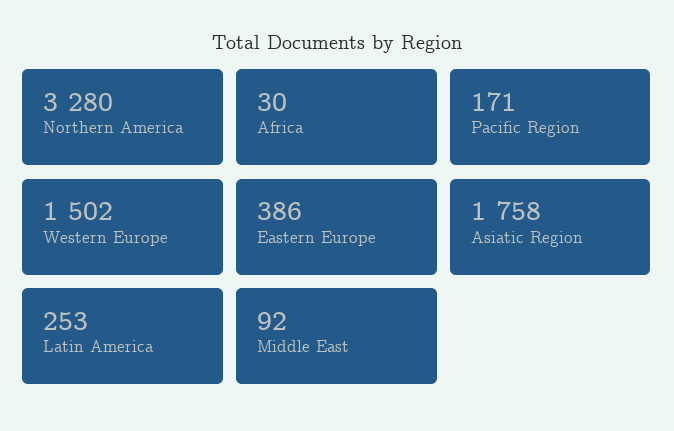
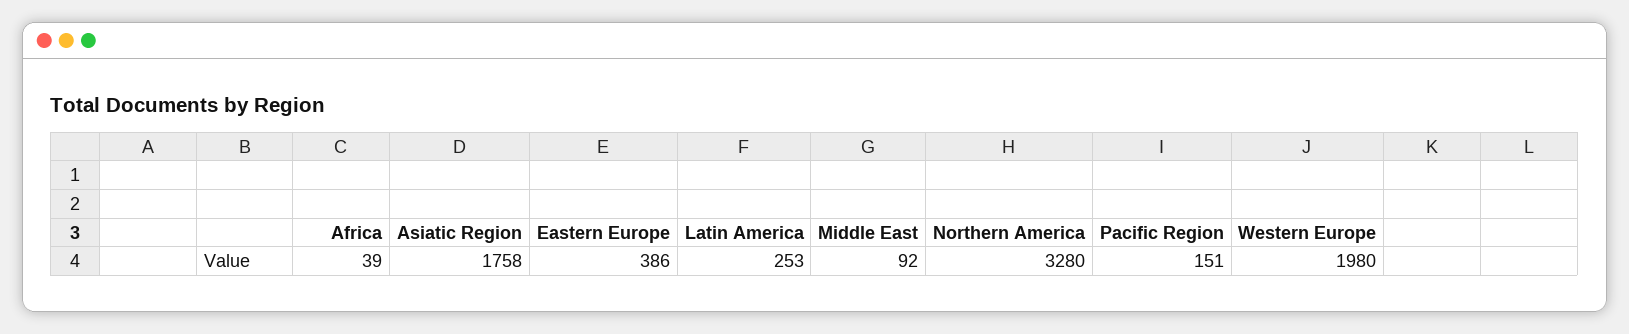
Africa: 30 -> 39
Pacific Region: 171 -> 151
Western Europe: 1502 -> 1980

